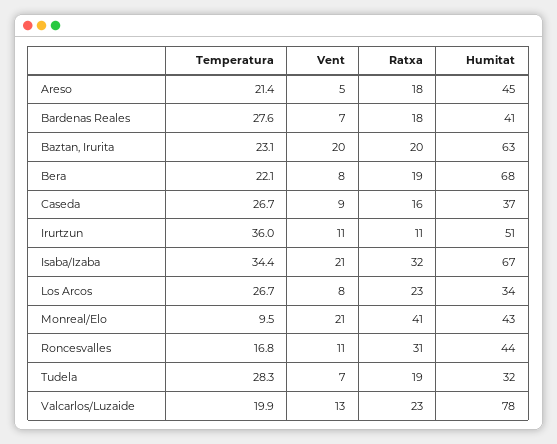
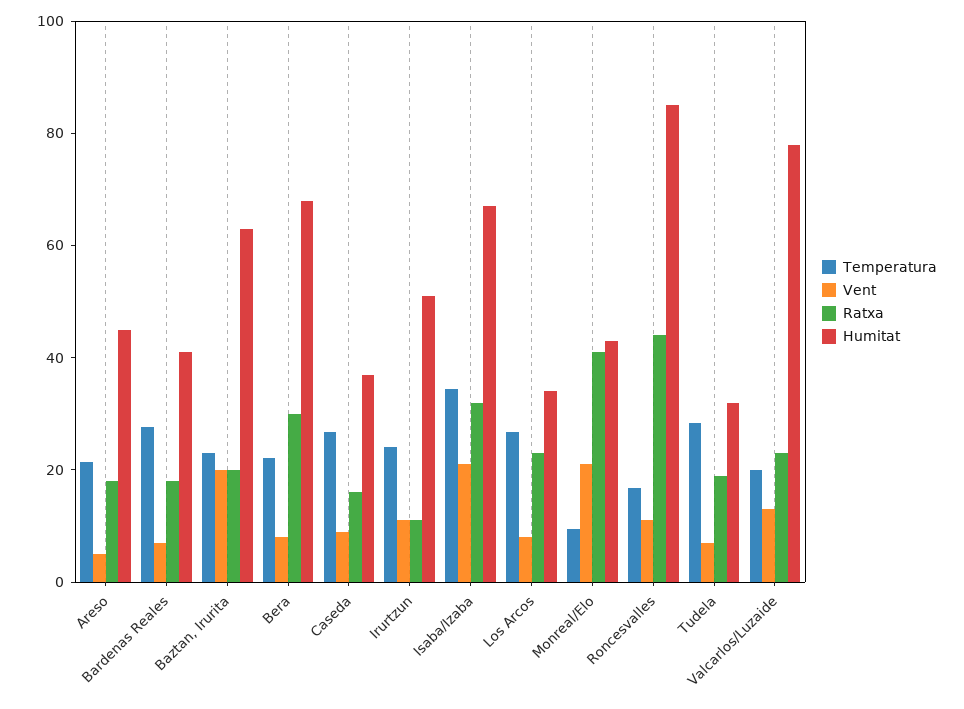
Ratxa, Bera: 19 -> 30
Temperatura, Irurtzun: 36 -> 25
Ratxa, Roncesvalles: 31 -> 45
Humitat, Roncesvalles: 44 -> 85

